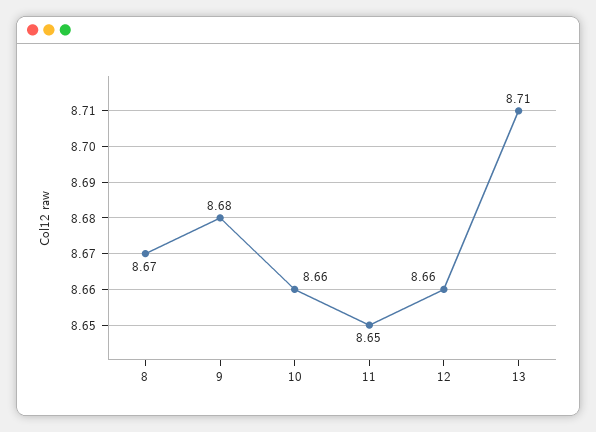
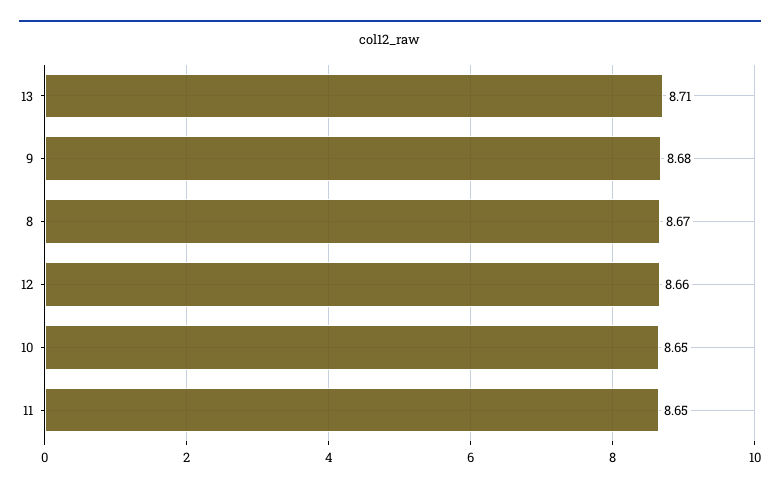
10: 8.66 -> 8.65

